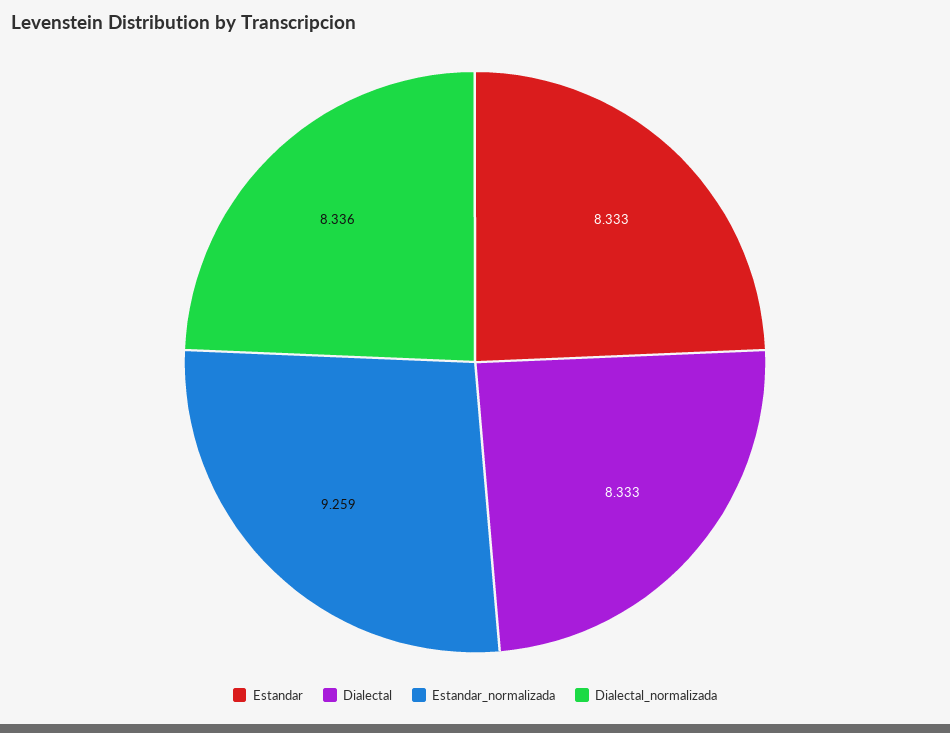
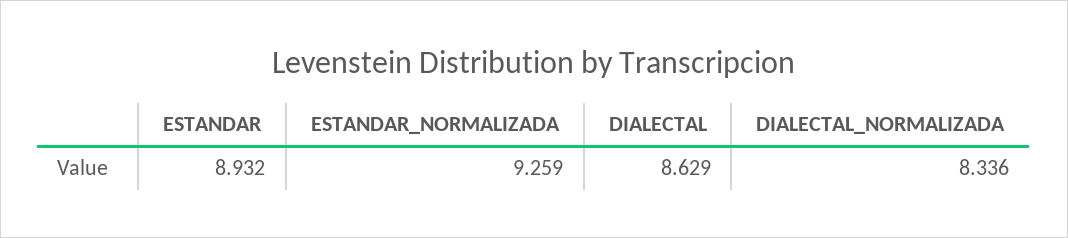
Estandar: 8.333 -> 8.932
Dialectal: 8.333 -> 8.629

